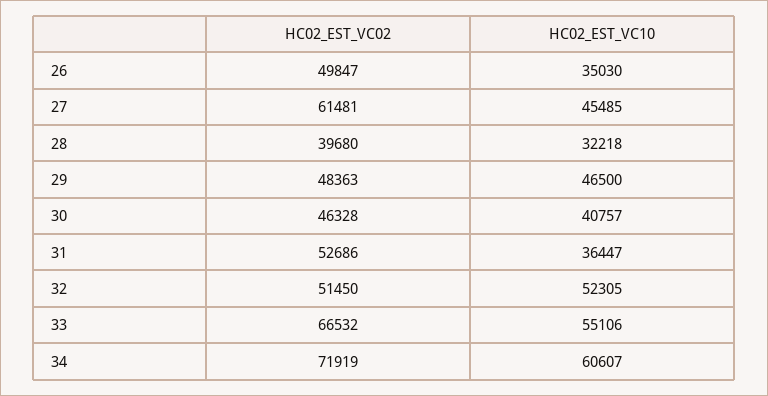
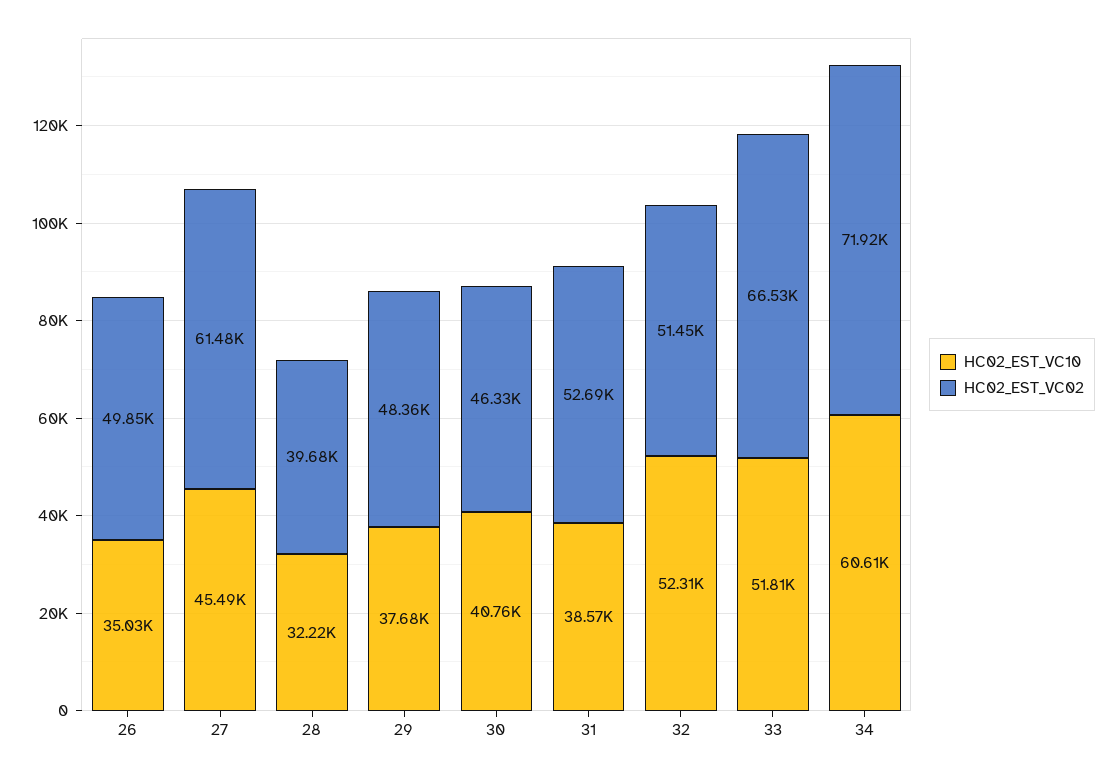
HC02_EST_VC10, 29: 46500 -> 37680
HC02_EST_VC10, 31: 36447 -> 38570
HC02_EST_VC10, 33: 55106 -> 51810

